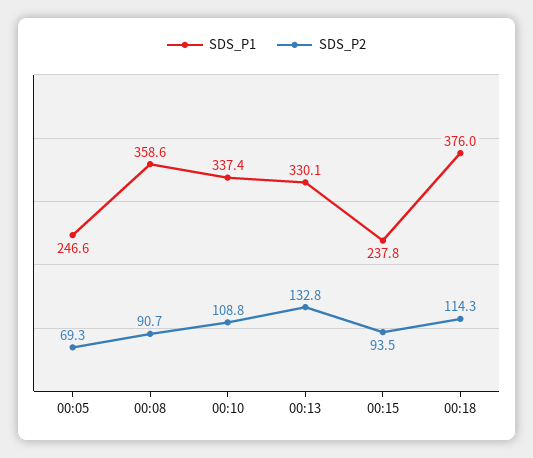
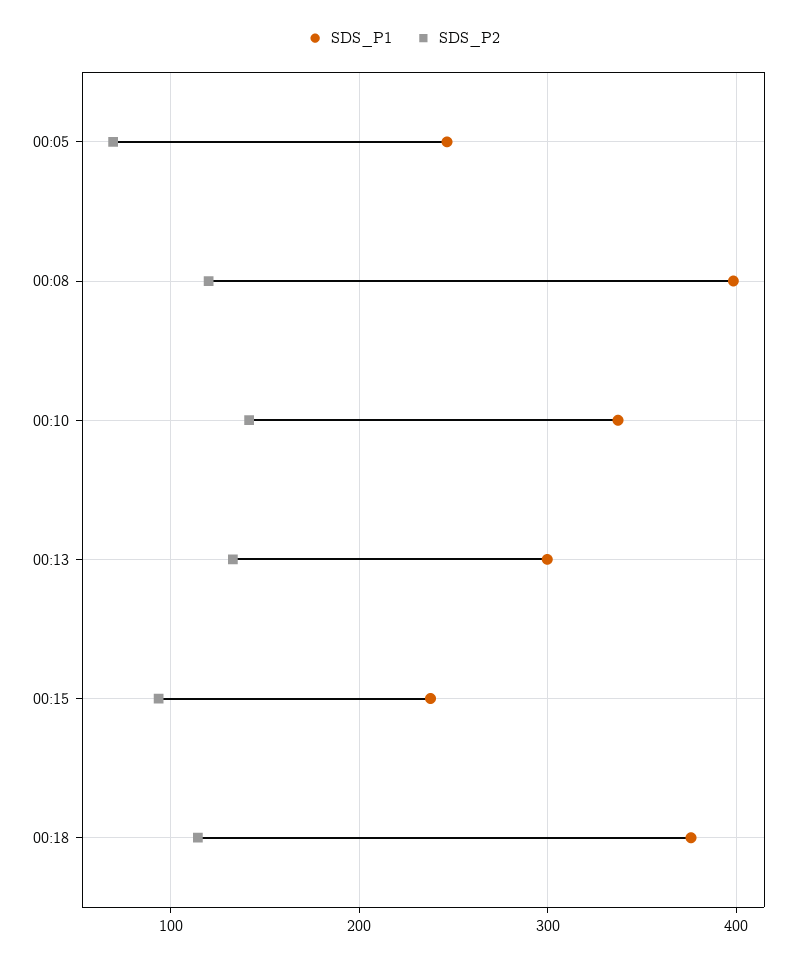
SDS_P1, 00:08: 358.6 -> 400
SDS_P2, 00:08: 90.7 -> 120
SDS_P2, 00:10: 108.8 -> 140
SDS_P1, 00:13: 330.1 -> 300

